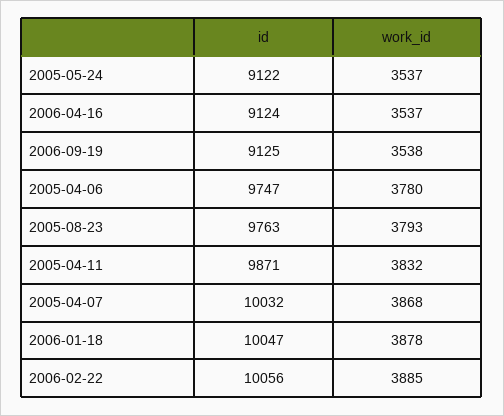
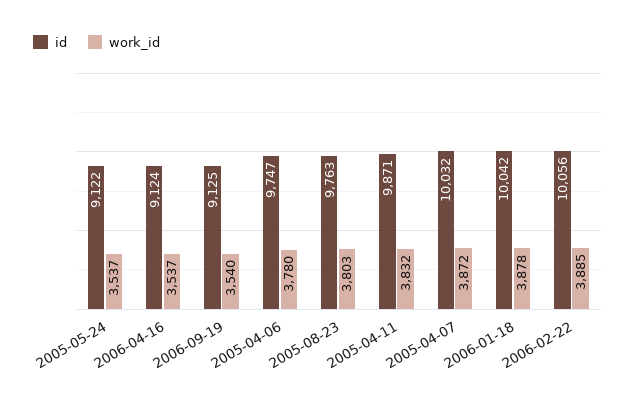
work_id, 2006-09-19: 3538 -> 3540
work_id, 2005-08-23: 3793 -> 3803
work_id, 2005-04-07: 3868 -> 3872
id, 2006-01-18: 10047 -> 10042

